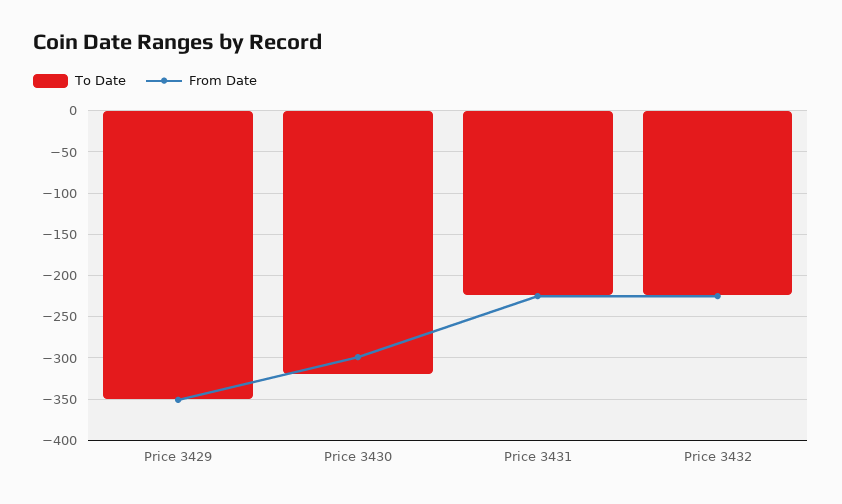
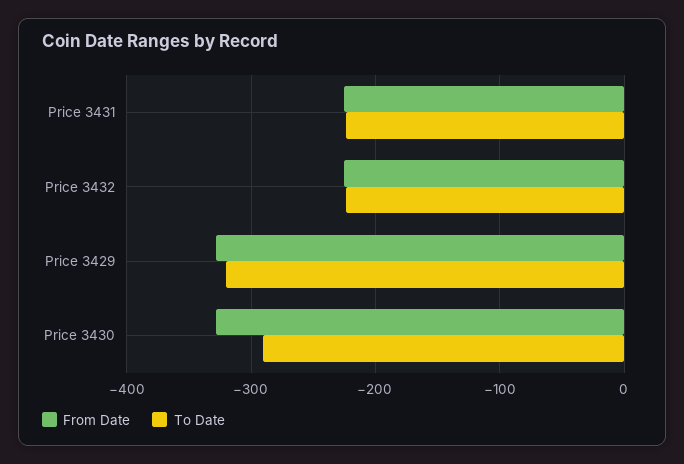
To Date, Price 3429: -350 -> -320
From Date, Price 3429: -350 -> -330
To Date, Price 3430: -320 -> -290
From Date, Price 3430: -300 -> -330

